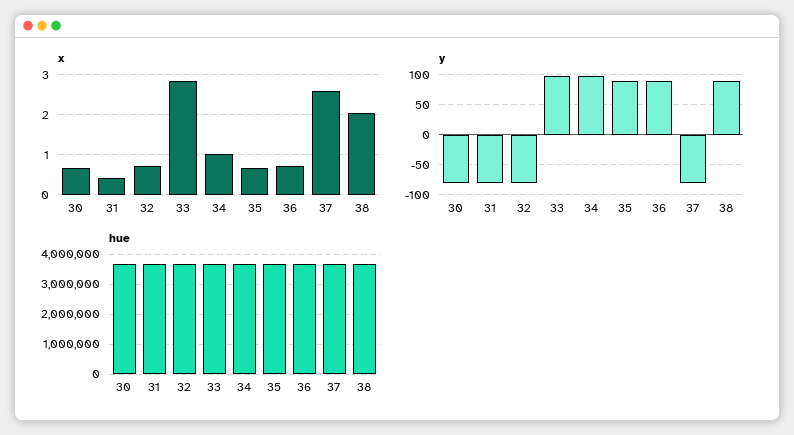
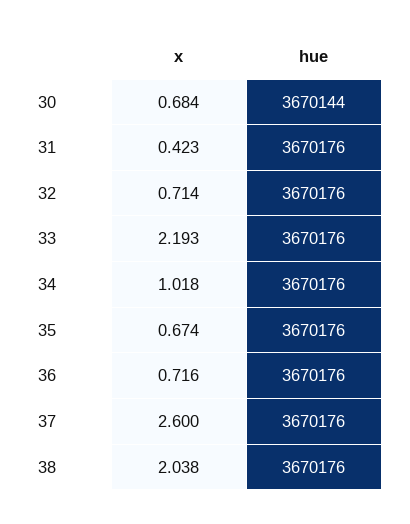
x, 33: 2.8 -> 2.193
y, 30: -80 -> none
y, 31: -80 -> none
y, 32: -80 -> none
y, 33: 100 -> none
y, 34: 100 -> none
y, 35: 90 -> none
y, 36: 90 -> none
y, 37: -80 -> none
y, 38: 90 -> none

